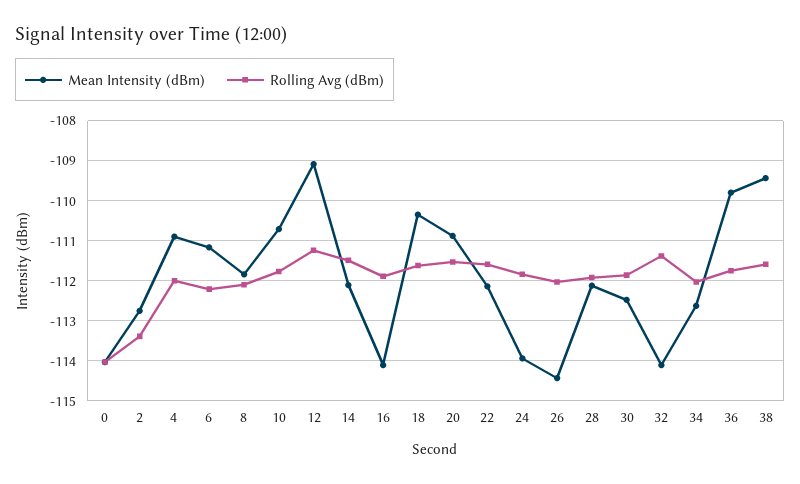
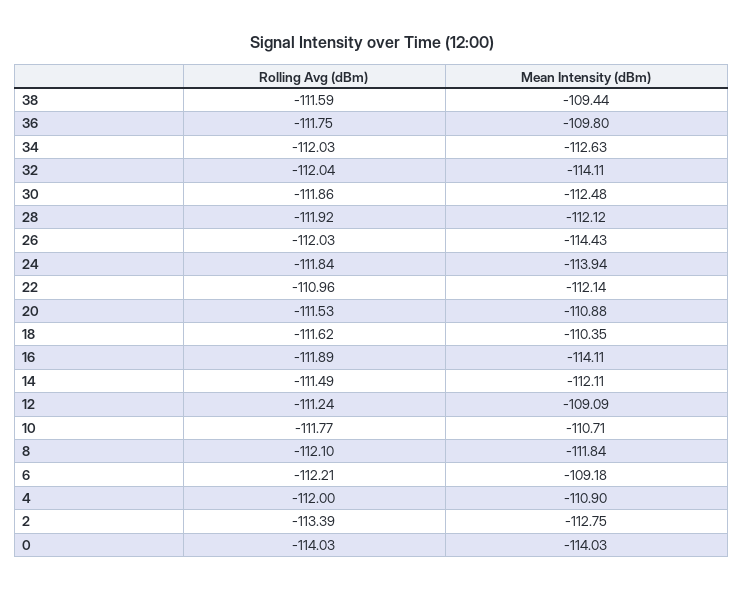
Mean Intensity (dBm), 6: -111.2 -> -109.18
Rolling Avg (dBm), 22: -111.6 -> -110.96
Rolling Avg (dBm), 32: -111.4 -> -112.04

